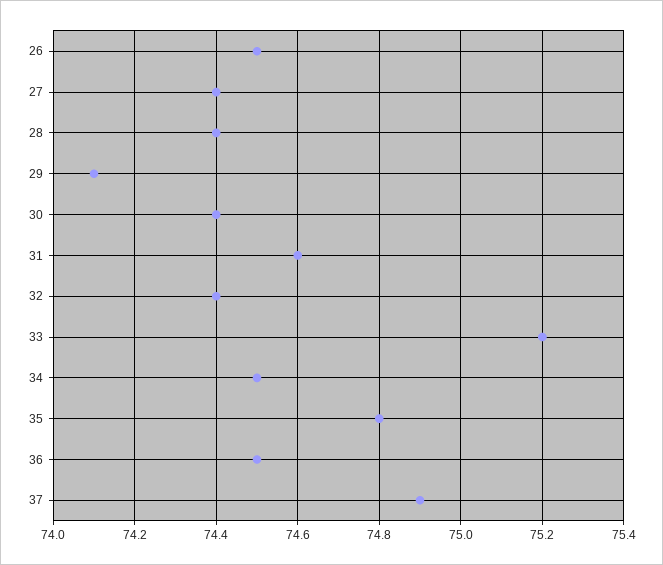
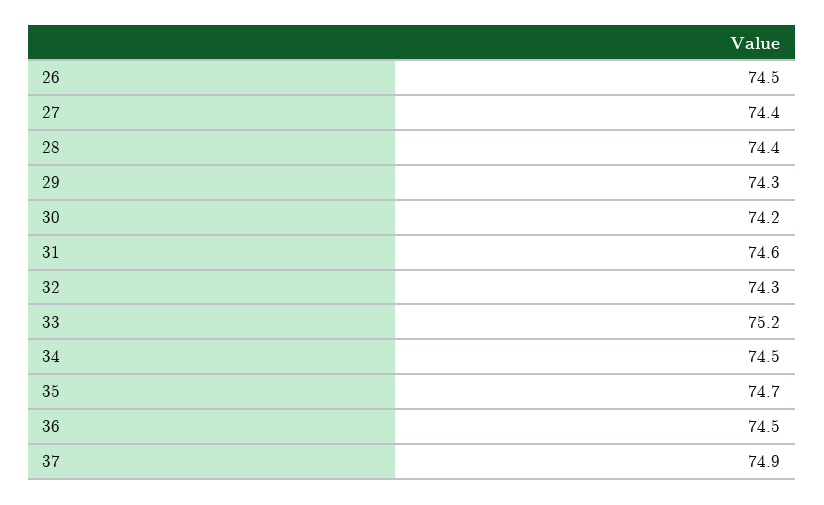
29: 74.1 -> 74.3
30: 74.4 -> 74.2
32: 74.4 -> 74.3
35: 74.8 -> 74.7

